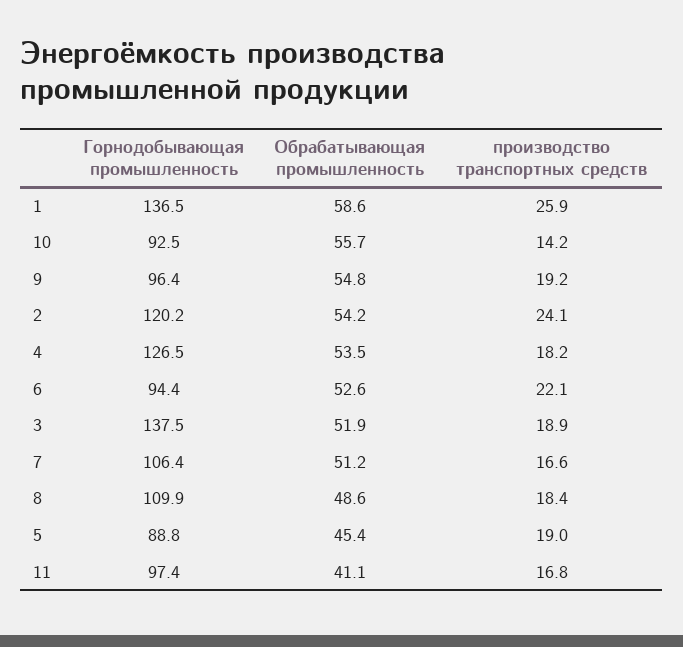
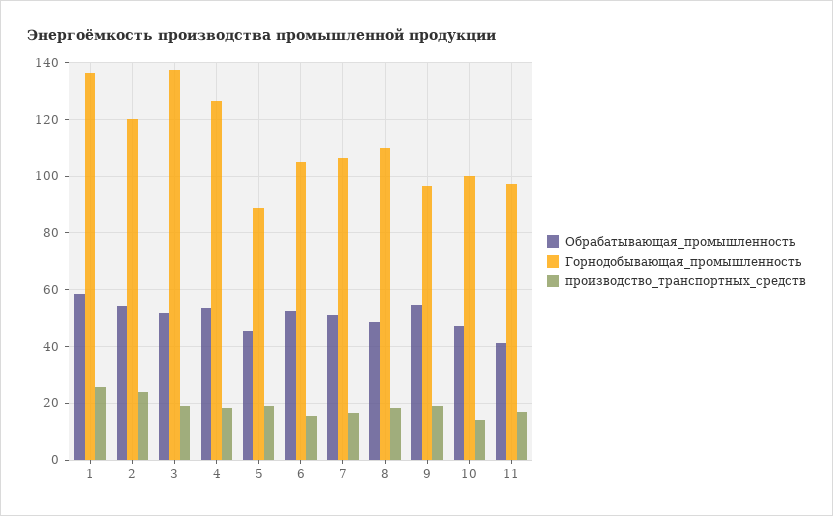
Горнодобывающая промышленность, 10: 92.5 -> 100
Обрабатывающая промышленность, 10: 55.7 -> 47.5
Горнодобывающая промышленность, 6: 94.4 -> 105
производство транспортных средств, 6: 22.1 -> 15

